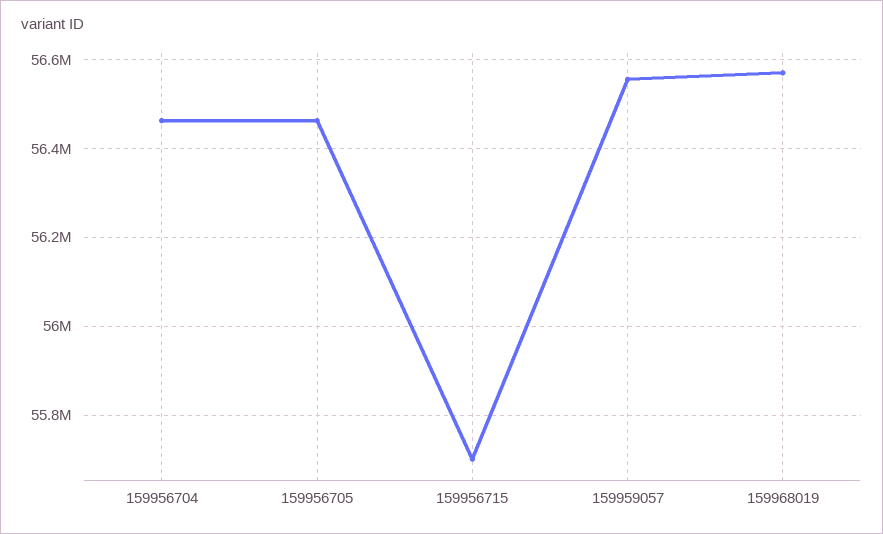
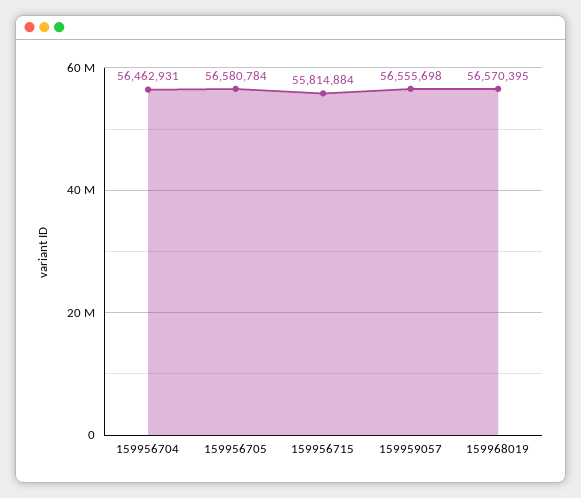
159956705: 56460000 -> 56580784
159956715: 55700000 -> 55814884

